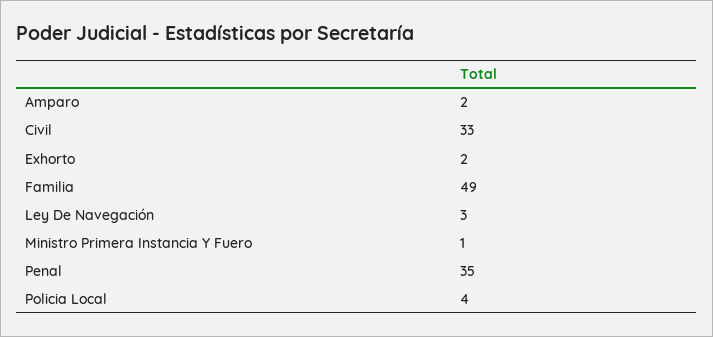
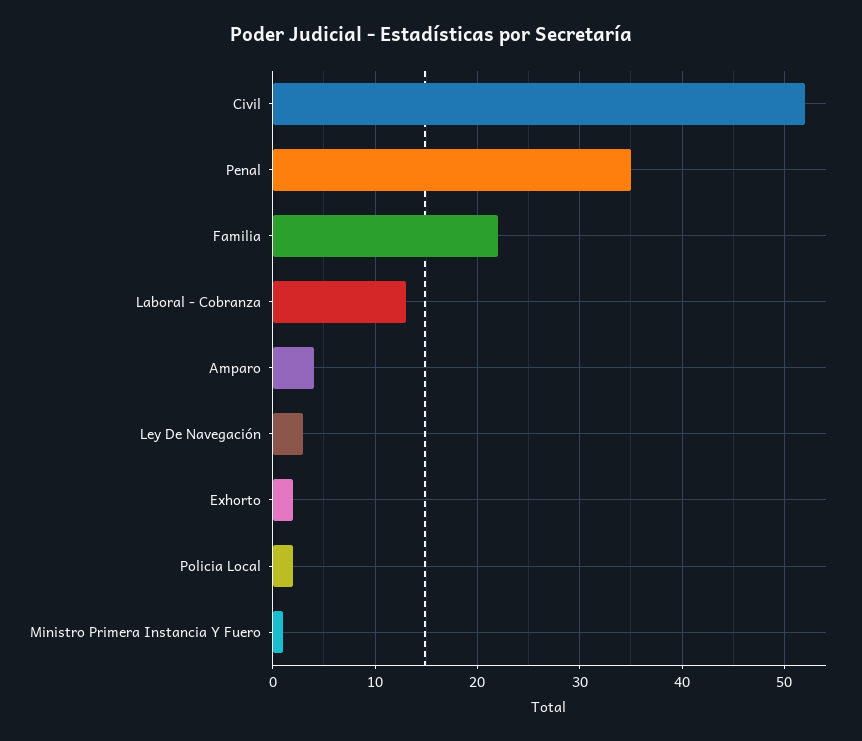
Amparo: 2 -> 4
Civil: 33 -> 52
Familia: 49 -> 22
Policia Local: 4 -> 2
Laboral - Cobranza: none -> 13

